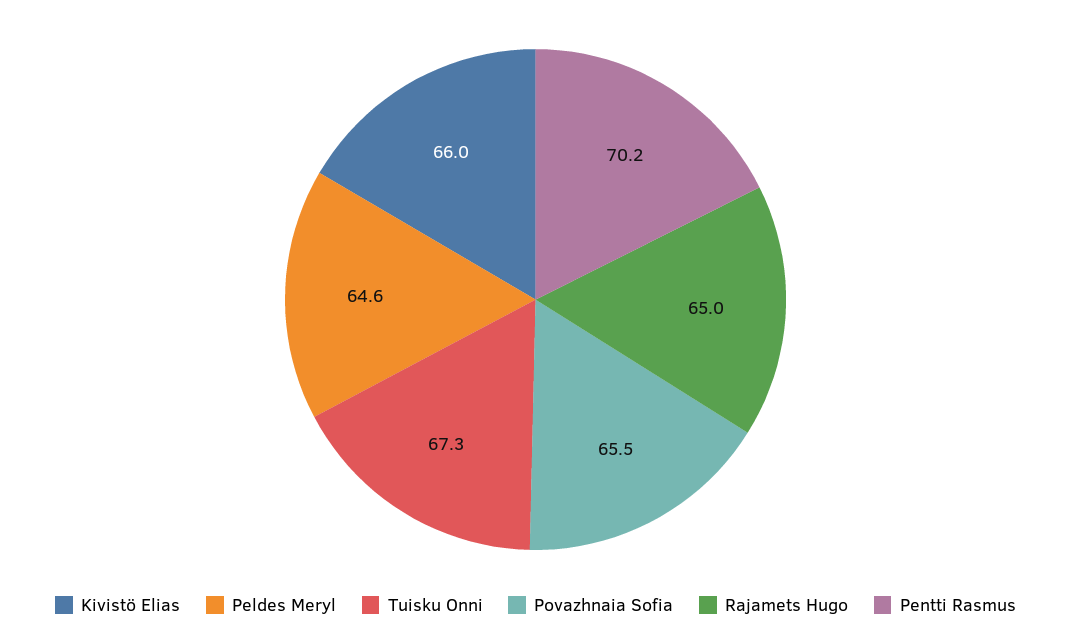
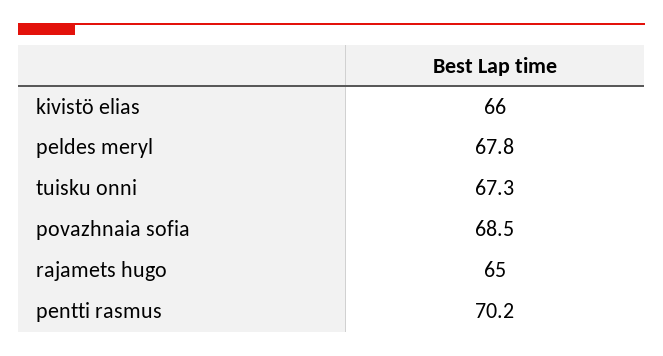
Peldes Meryl: 64.6 -> 67.8
Povazhnaia Sofia: 65.5 -> 68.5

